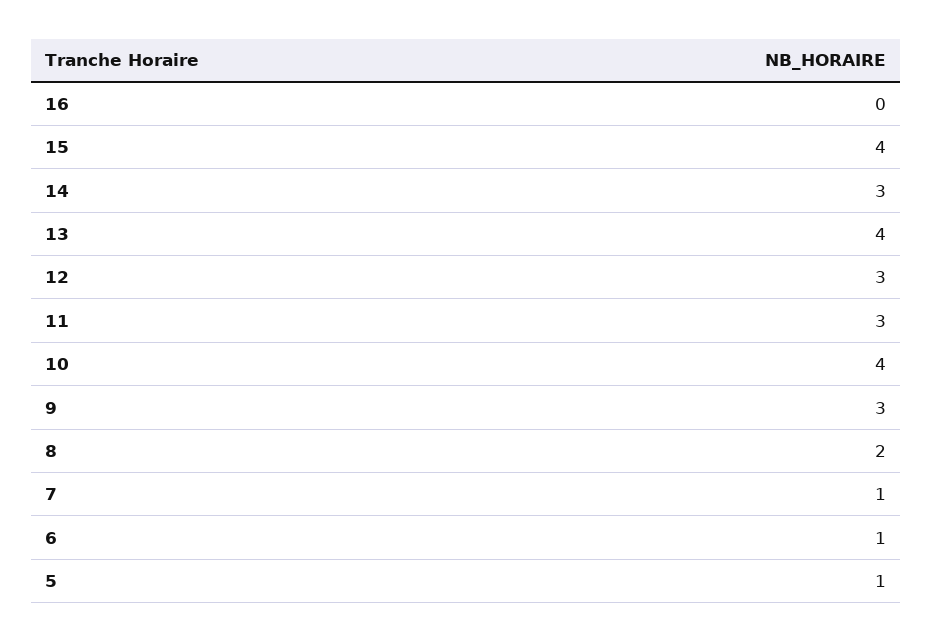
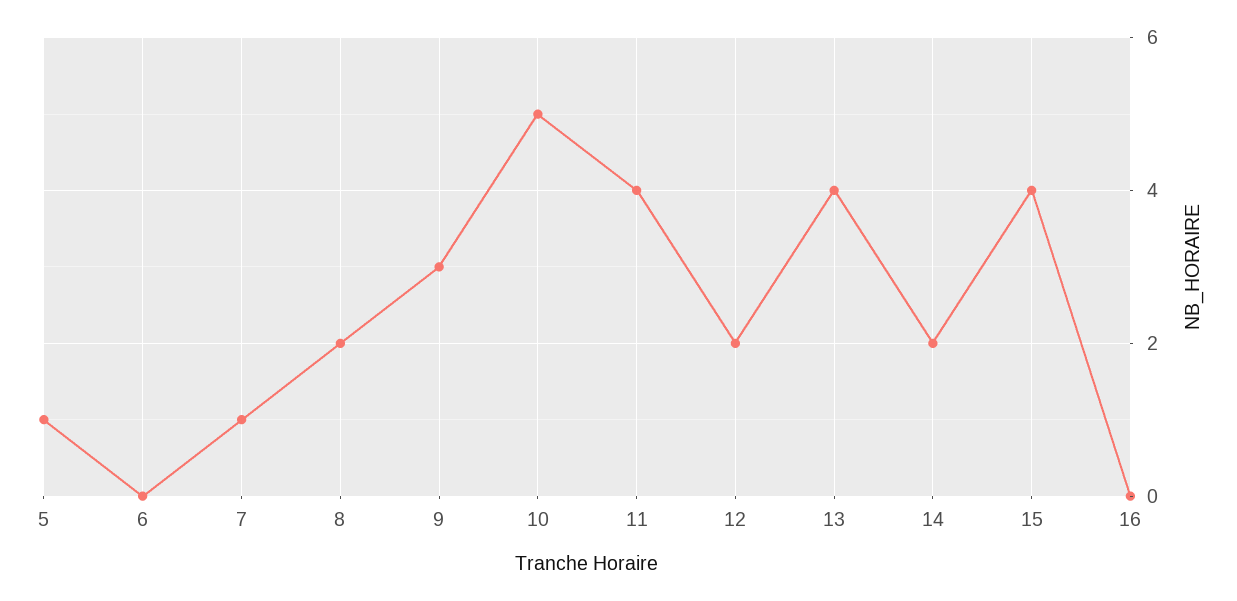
14: 3 -> 2
12: 3 -> 2
11: 3 -> 4
10: 4 -> 5
6: 1 -> 0

